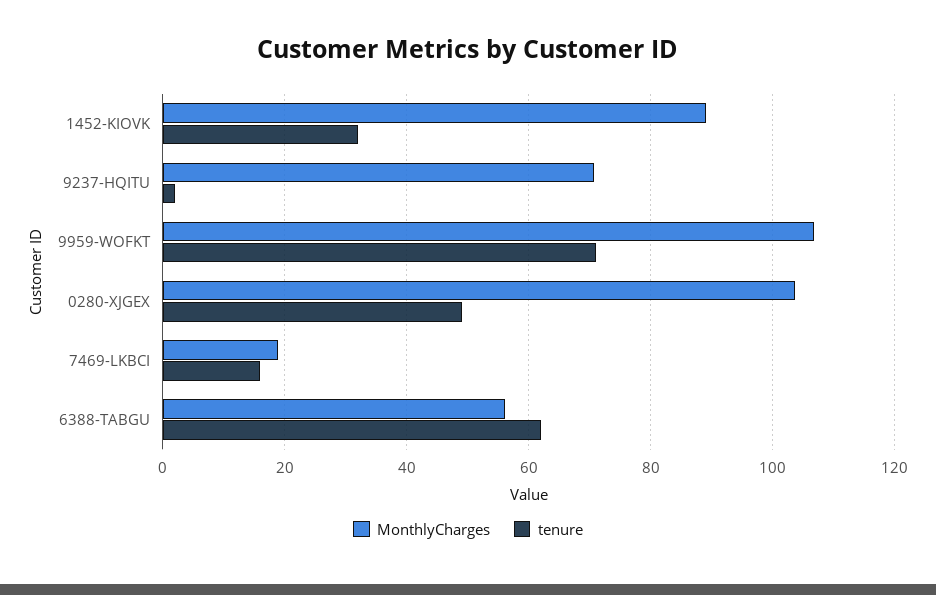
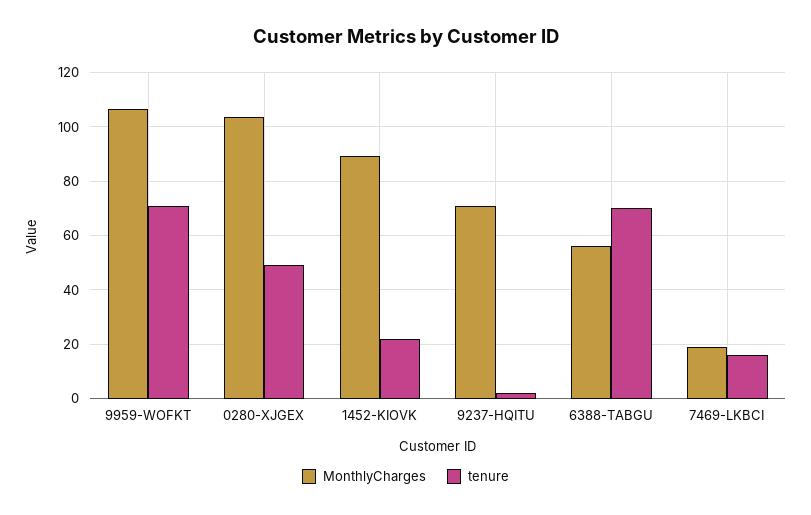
tenure, 1452-KIOVK: 32 -> 22.5
tenure, 6388-TABGU: 62 -> 70

